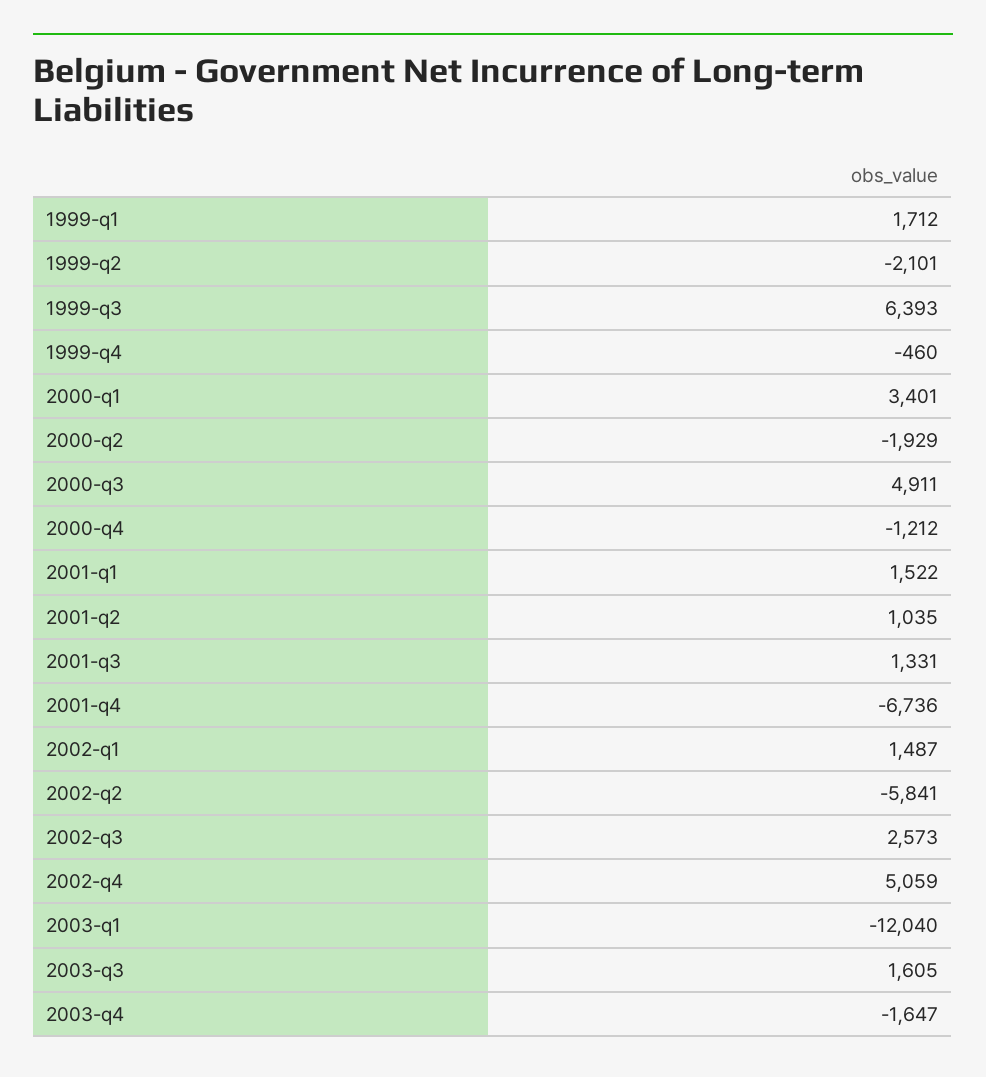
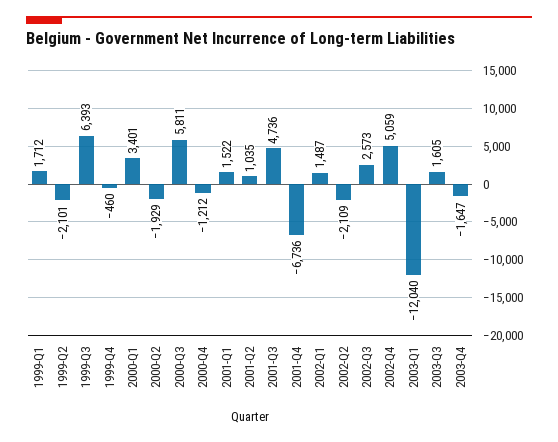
2000-q3: 4911 -> 5811
2001-q3: 1331 -> 4736
2002-q2: -5841 -> -2109

